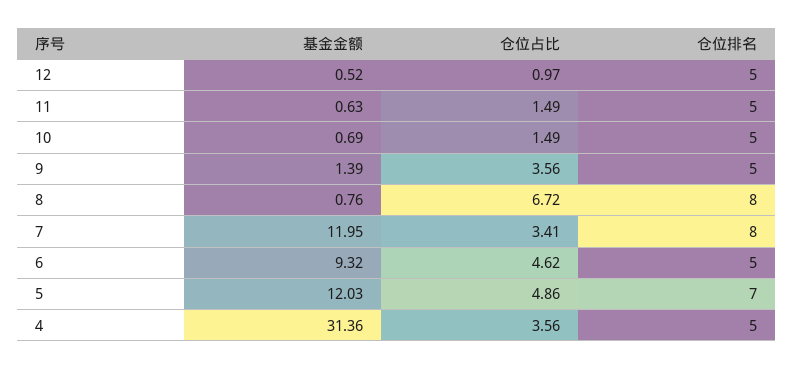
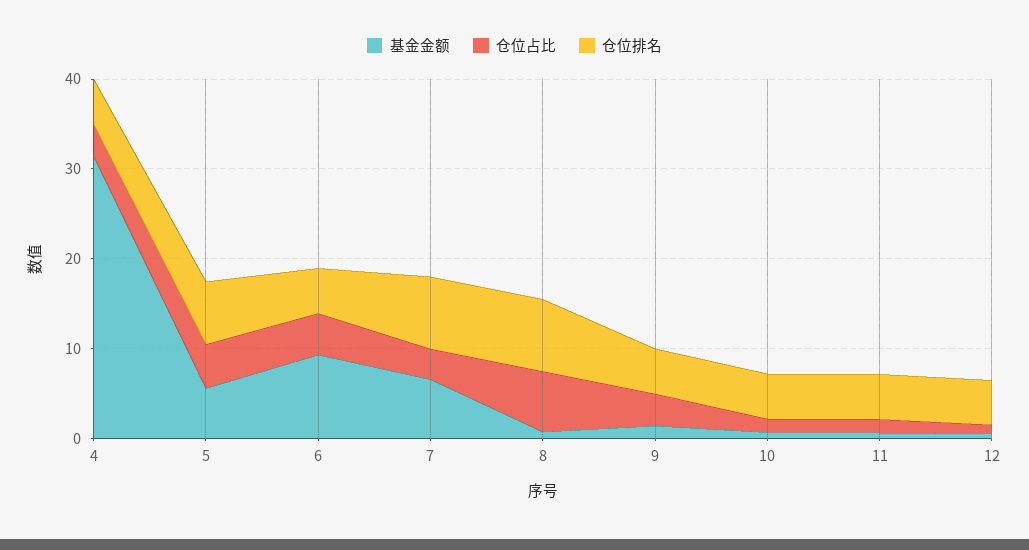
基金金额, 7: 11.95 -> 6
基金金额, 5: 12.03 -> 6

